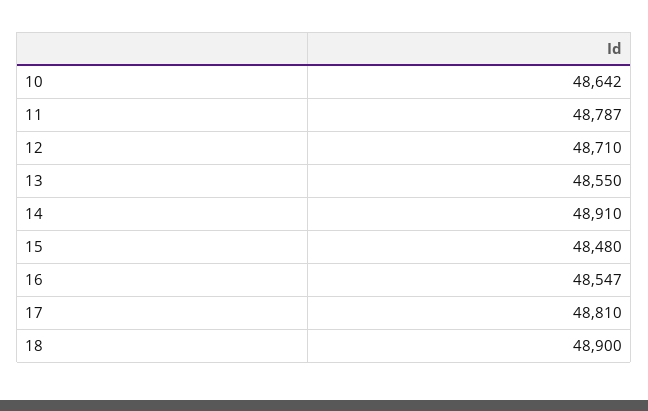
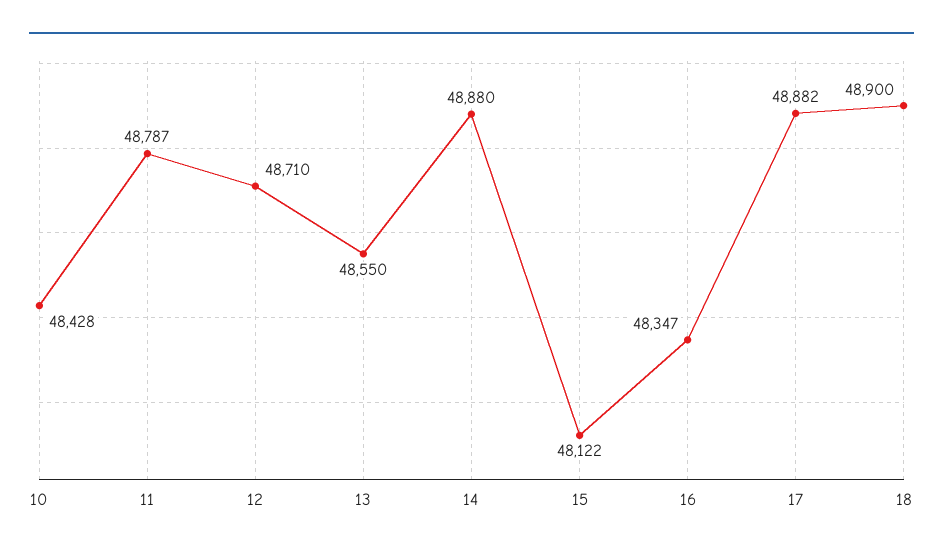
10: 48642 -> 48428
14: 48910 -> 48880
15: 48480 -> 48122
16: 48547 -> 48347
17: 48810 -> 48882

